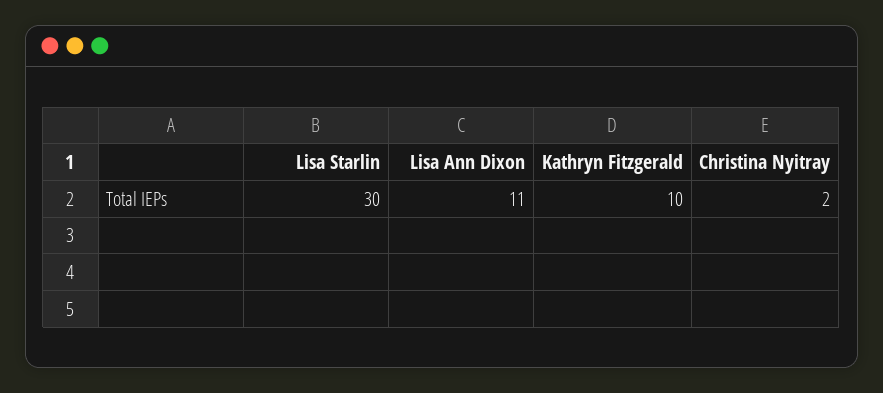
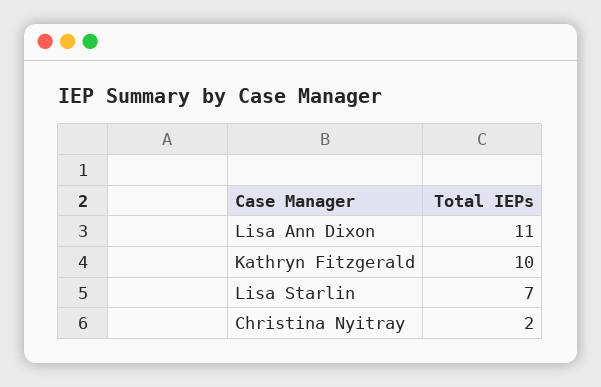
Lisa Starlin: 30 -> 7

